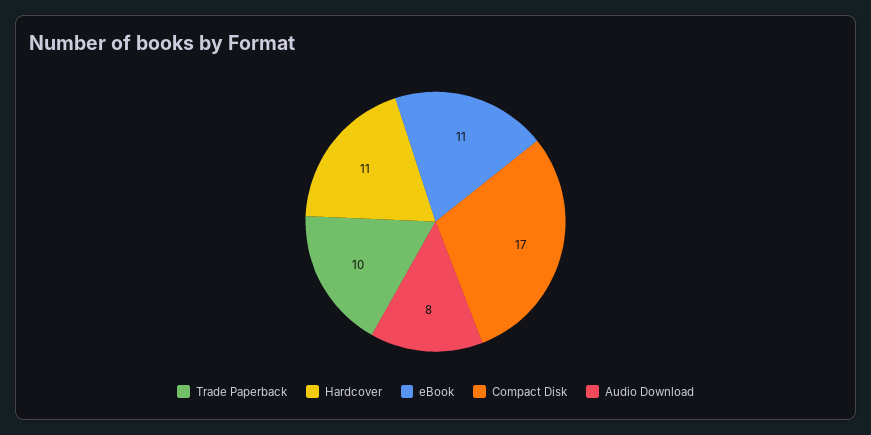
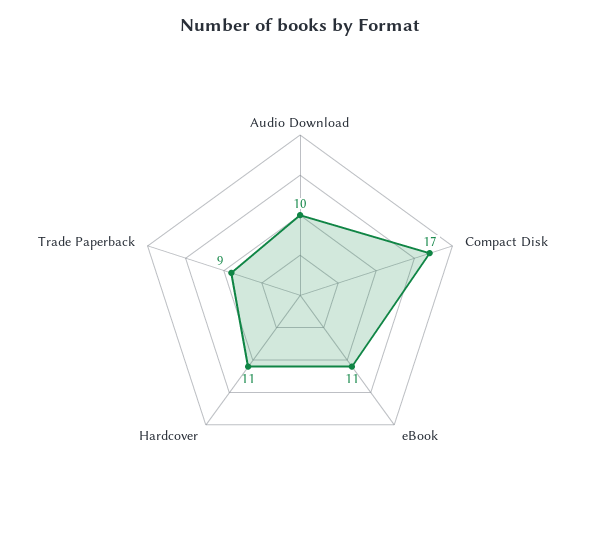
Trade Paperback: 10 -> 9
Audio Download: 8 -> 10

